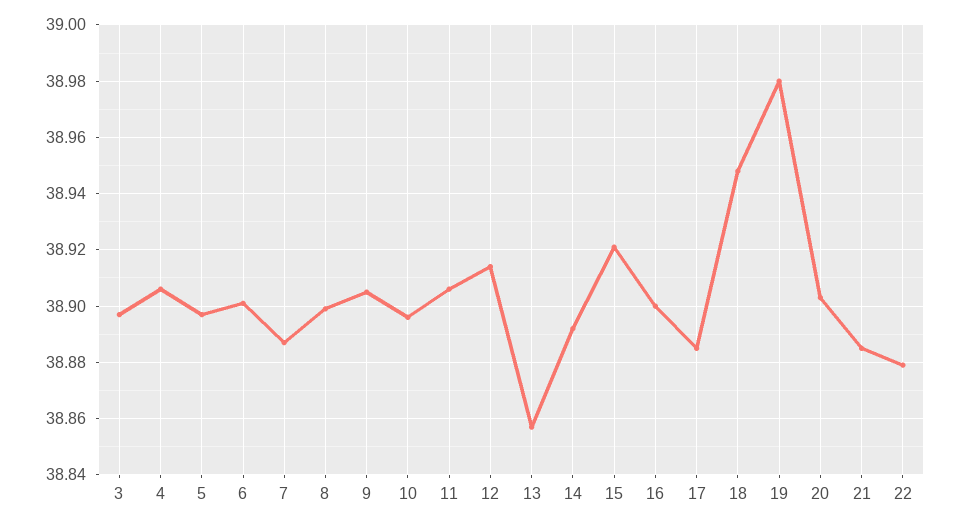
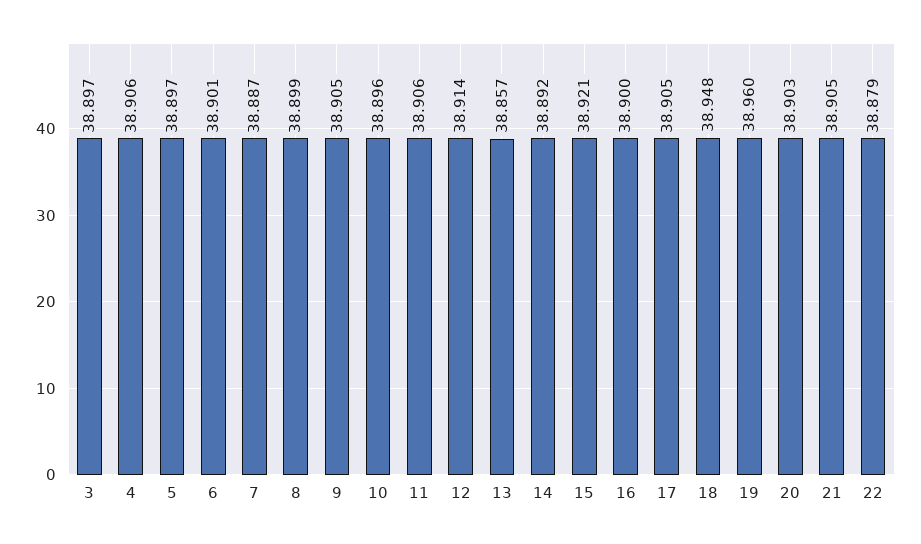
17: 38.885 -> 38.905
19: 38.98 -> 38.96
21: 38.885 -> 38.905

